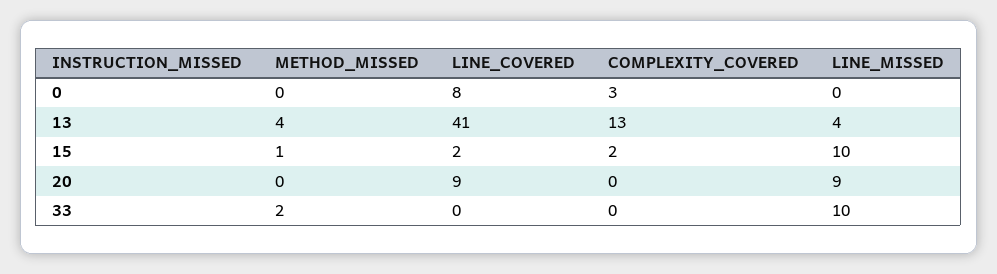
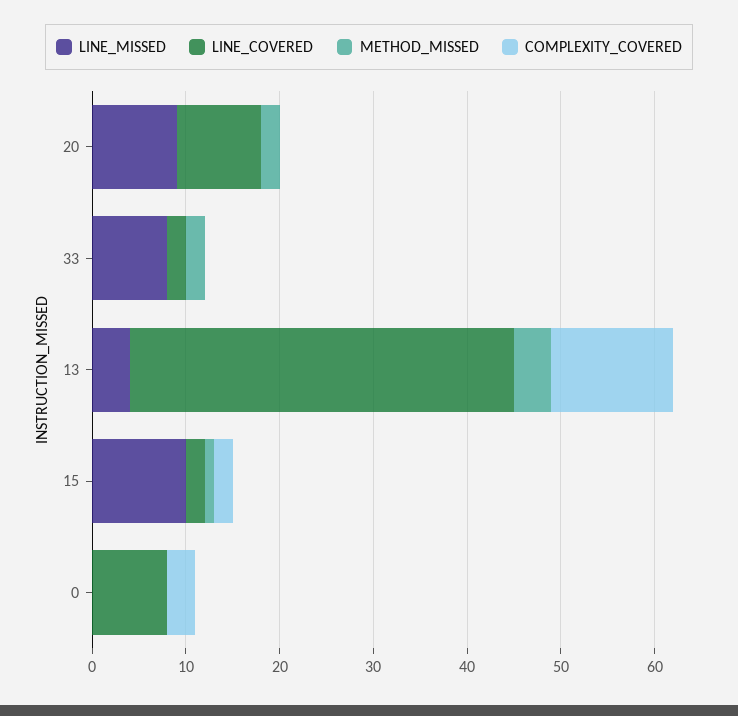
METHOD_MISSED, 20: 0 -> 2
LINE_COVERED, 33: 0 -> 2
LINE_MISSED, 33: 10 -> 8

